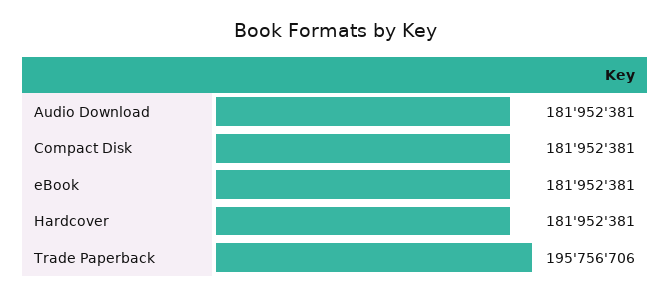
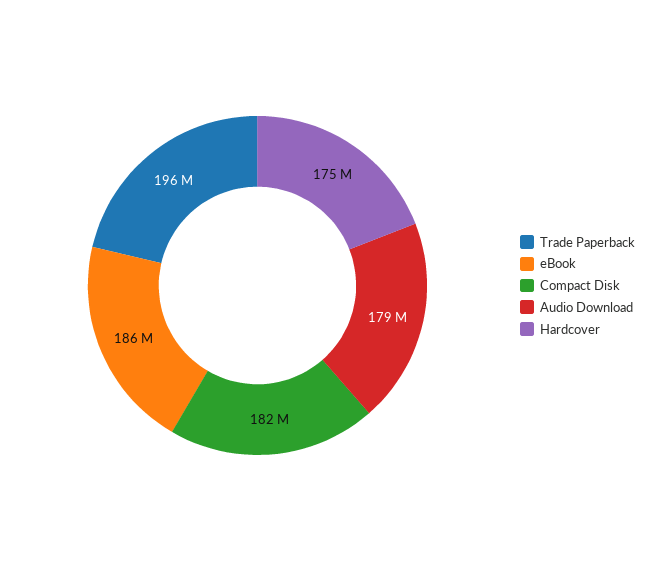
Audio Download: 181952381 -> 179000000
eBook: 181952381 -> 186000000
Hardcover: 181952381 -> 175000000

